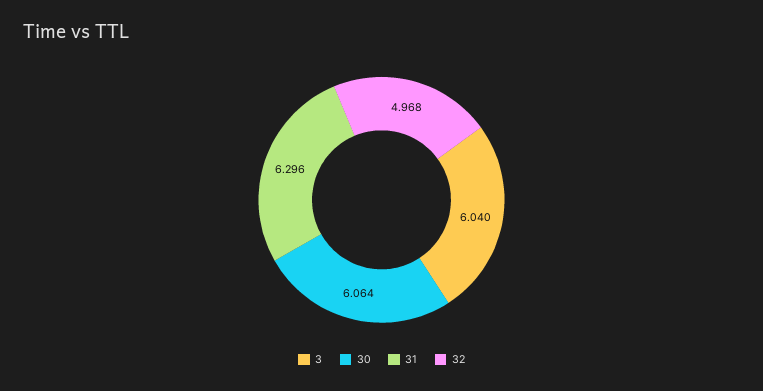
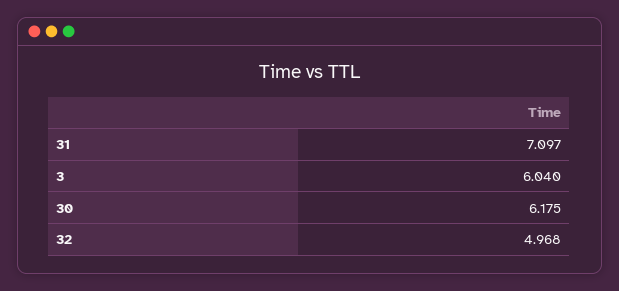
30: 6.064 -> 6.175
31: 6.296 -> 7.097

